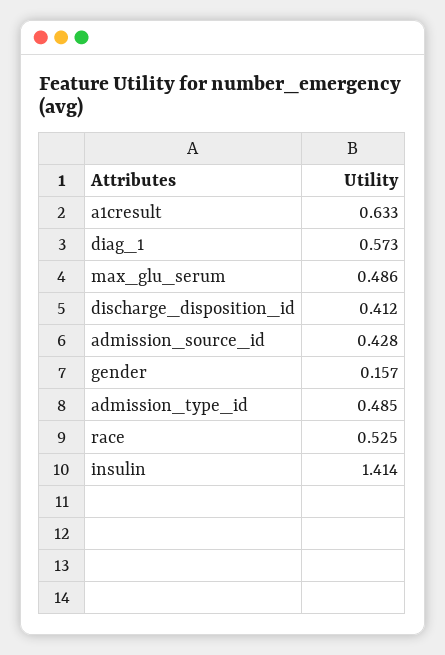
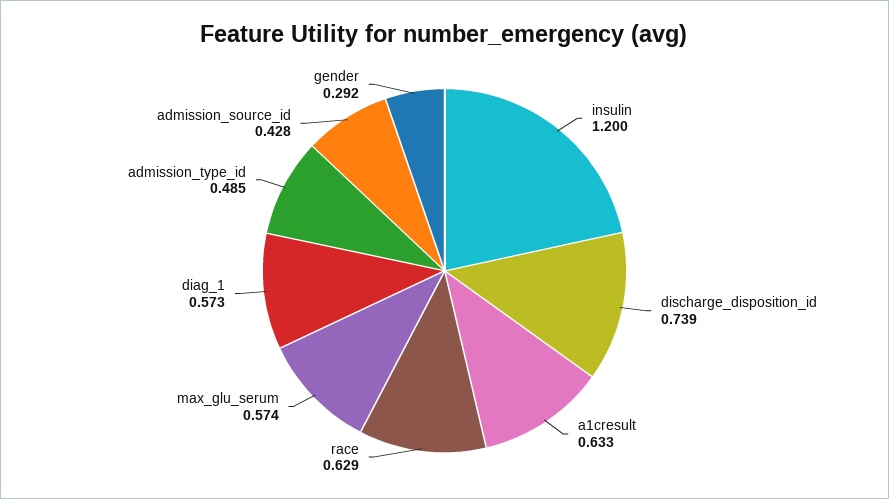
max_glu_serum: 0.486 -> 0.574
discharge_disposition_id: 0.412 -> 0.739
gender: 0.157 -> 0.292
race: 0.525 -> 0.629
insulin: 1.414 -> 1.2

